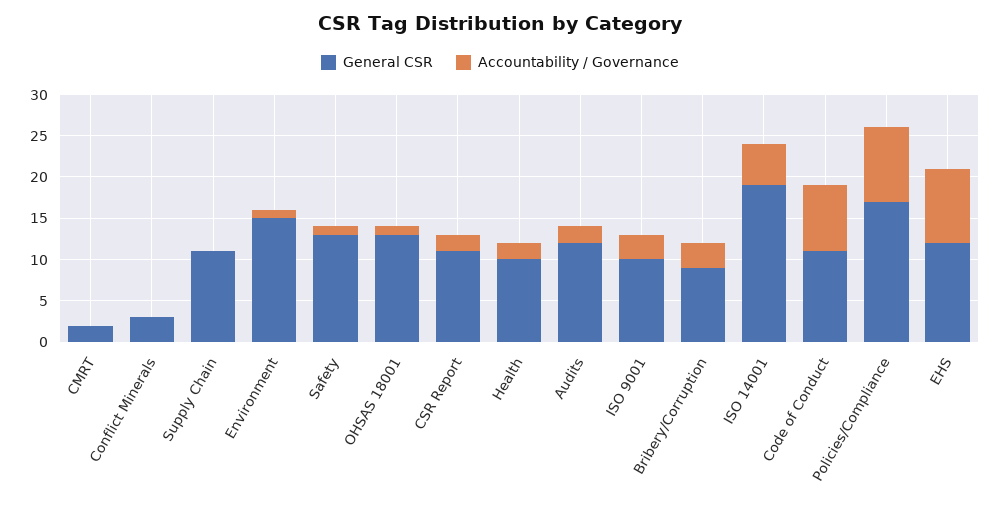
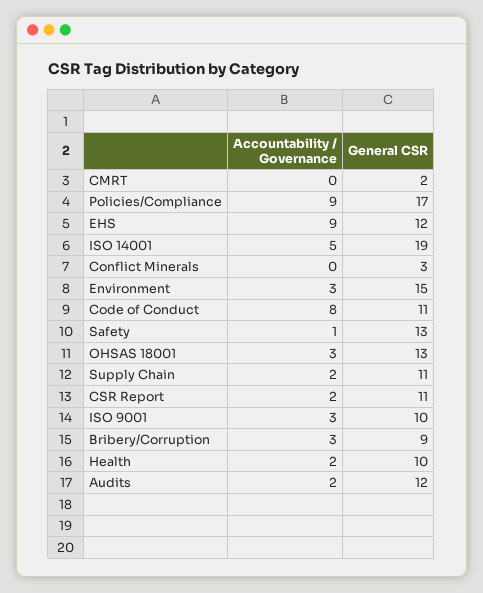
Accountability / Governance, Supply Chain: 0 -> 2
Accountability / Governance, Environment: 1 -> 3
Accountability / Governance, OHSAS 18001: 1 -> 3

